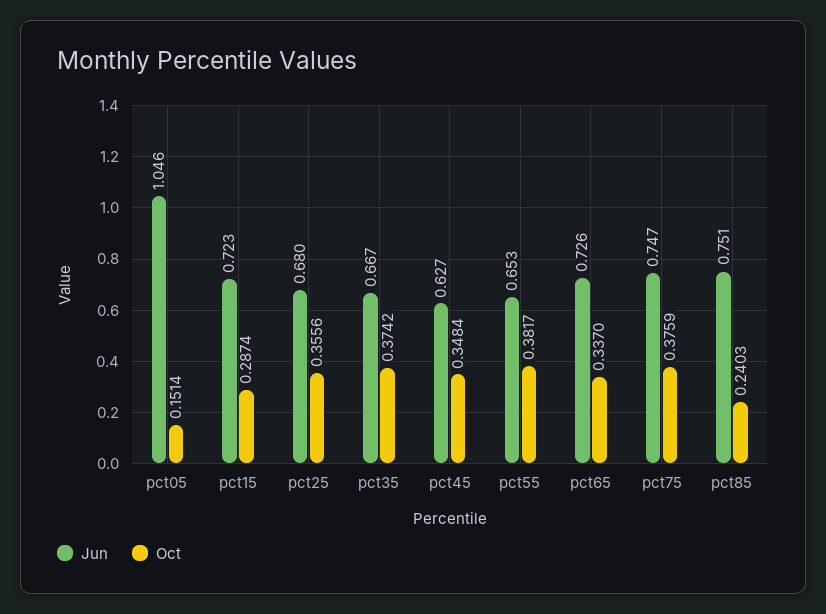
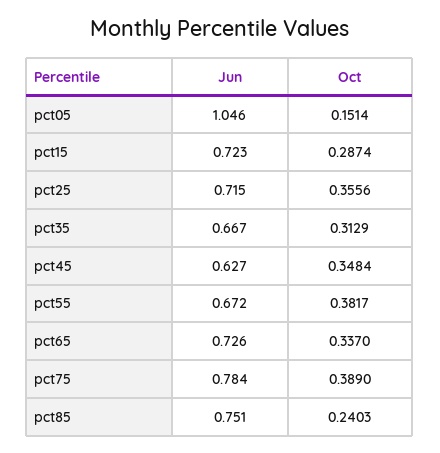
Jun, pct25: 0.68 -> 0.715
Oct, pct35: 0.3742 -> 0.3129
Jun, pct55: 0.653 -> 0.672
Jun, pct75: 0.747 -> 0.784
Oct, pct75: 0.3759 -> 0.389

